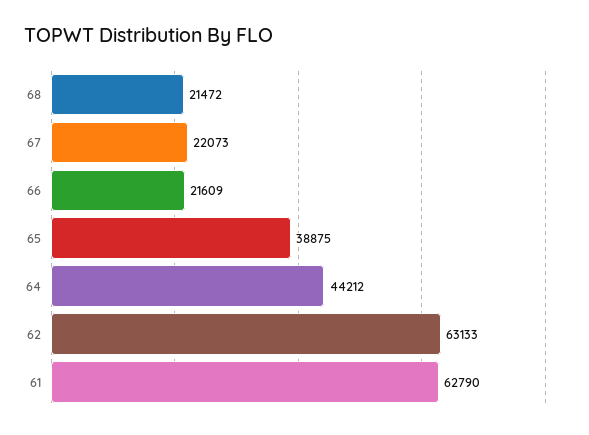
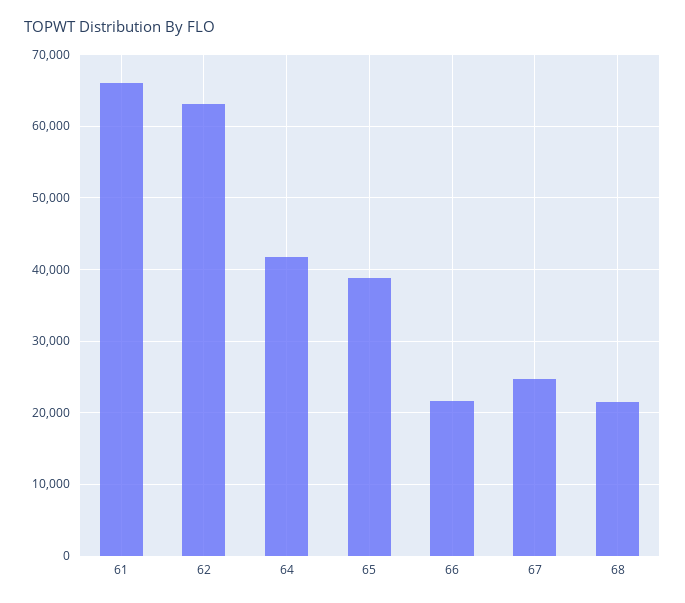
67: 22073 -> 25000
64: 44212 -> 42000
61: 62790 -> 66000

